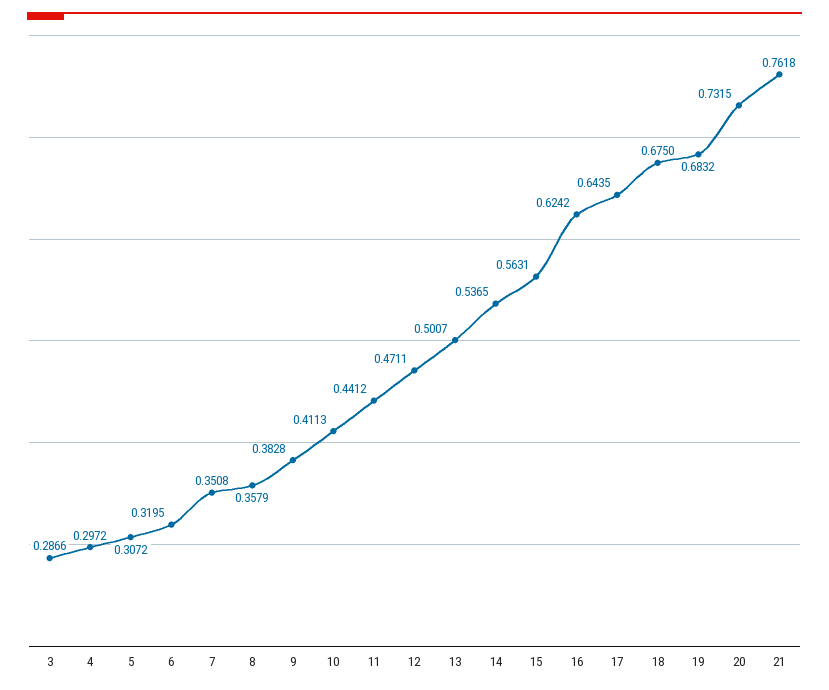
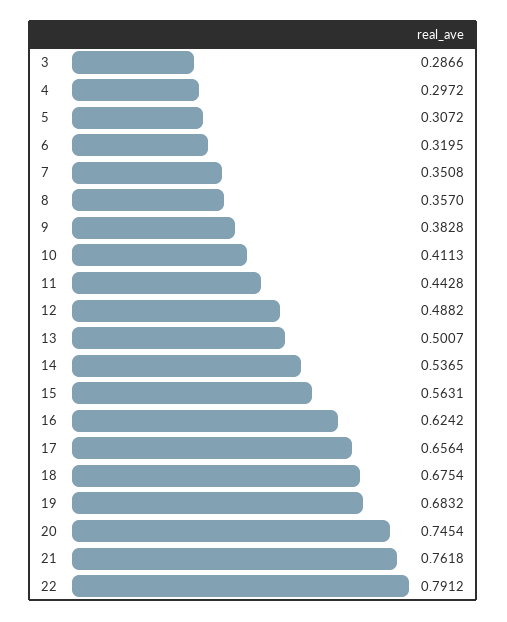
8: 0.3579 -> 0.357
11: 0.4412 -> 0.4428
12: 0.4711 -> 0.4882
17: 0.6435 -> 0.6564
18: 0.675 -> 0.6754
20: 0.7315 -> 0.7454
22: none -> 0.7912

